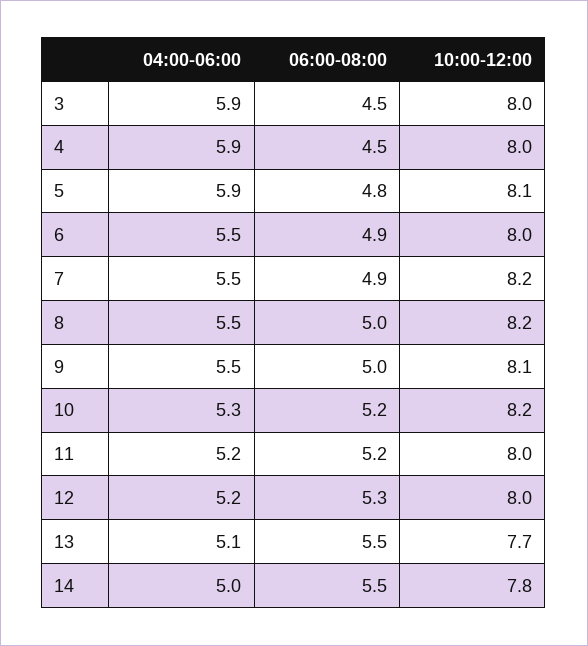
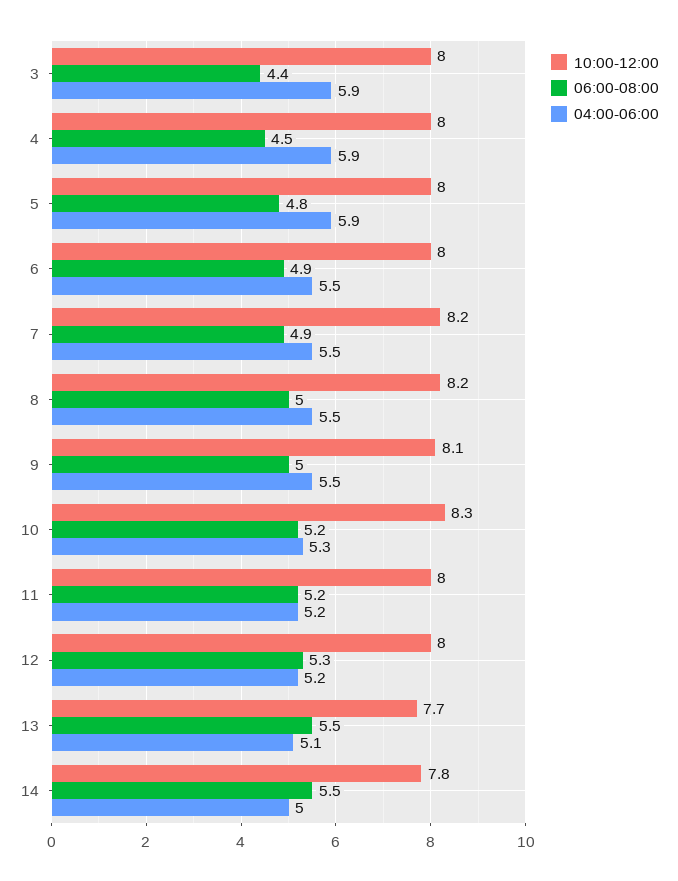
06:00-08:00, 3: 4.5 -> 4.4
10:00-12:00, 5: 8.1 -> 8
10:00-12:00, 10: 8.2 -> 8.3

